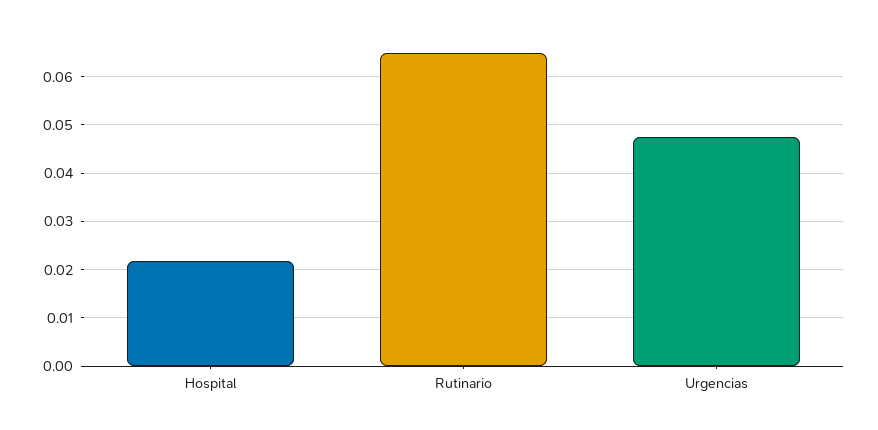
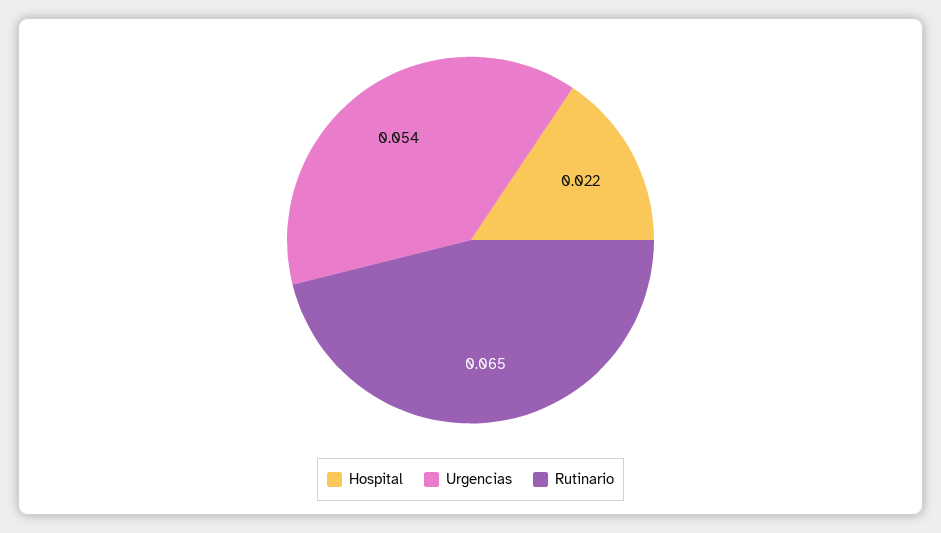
Urgencias: 0.048 -> 0.054

